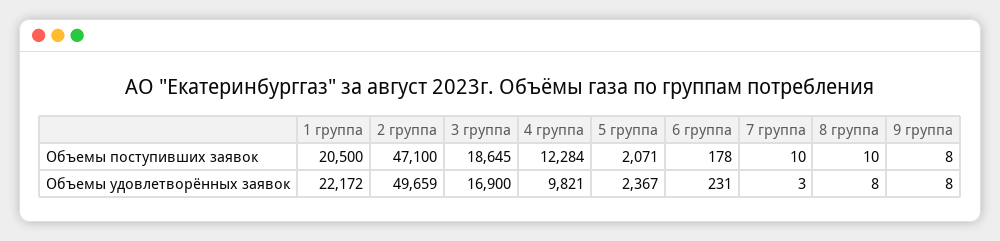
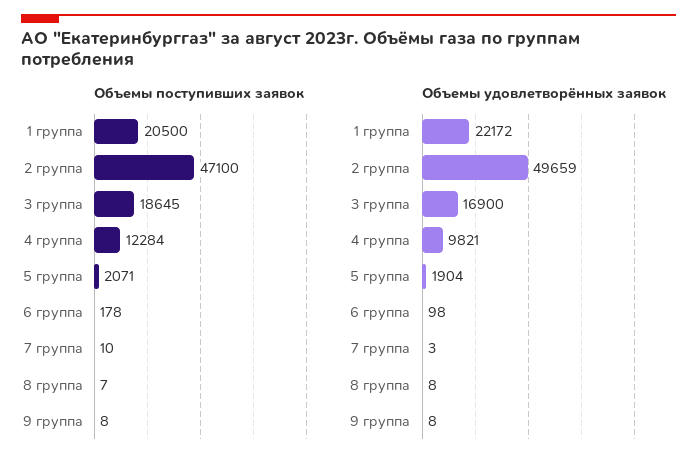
Объемы поступивших заявок, 8 группа: 10 -> 7
Объемы удовлетворённых заявок, 5 группа: 2367 -> 1904
Объемы удовлетворённых заявок, 6 группа: 231 -> 98

